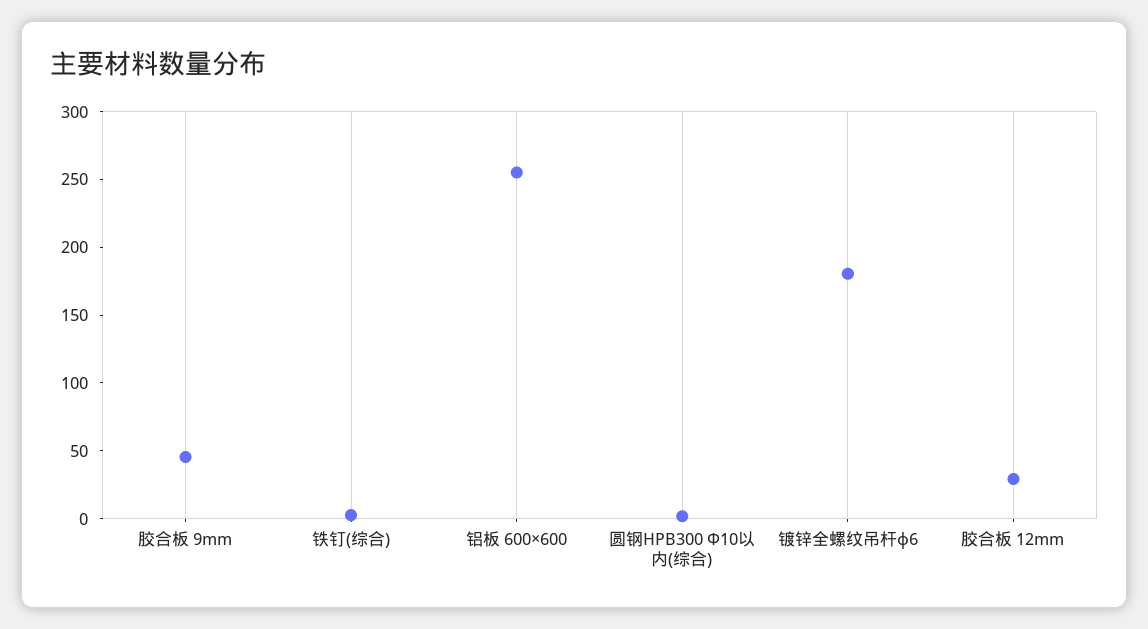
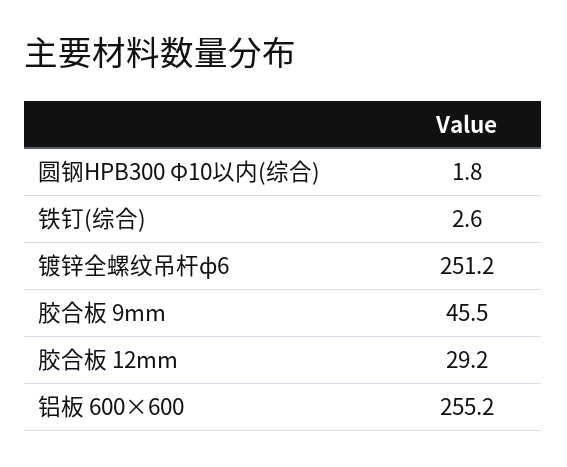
镀锌全螺纹吊杆ф6: 180 -> 251.2

